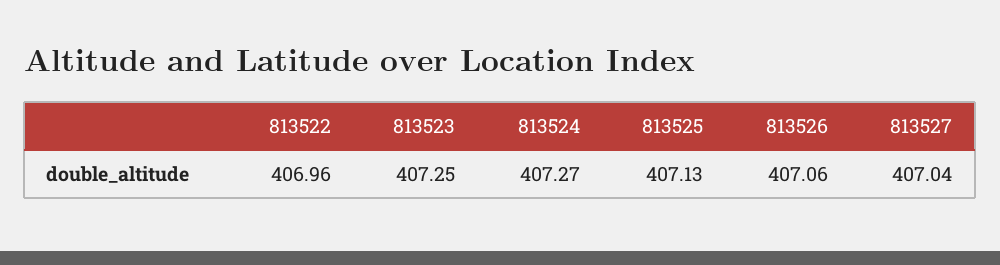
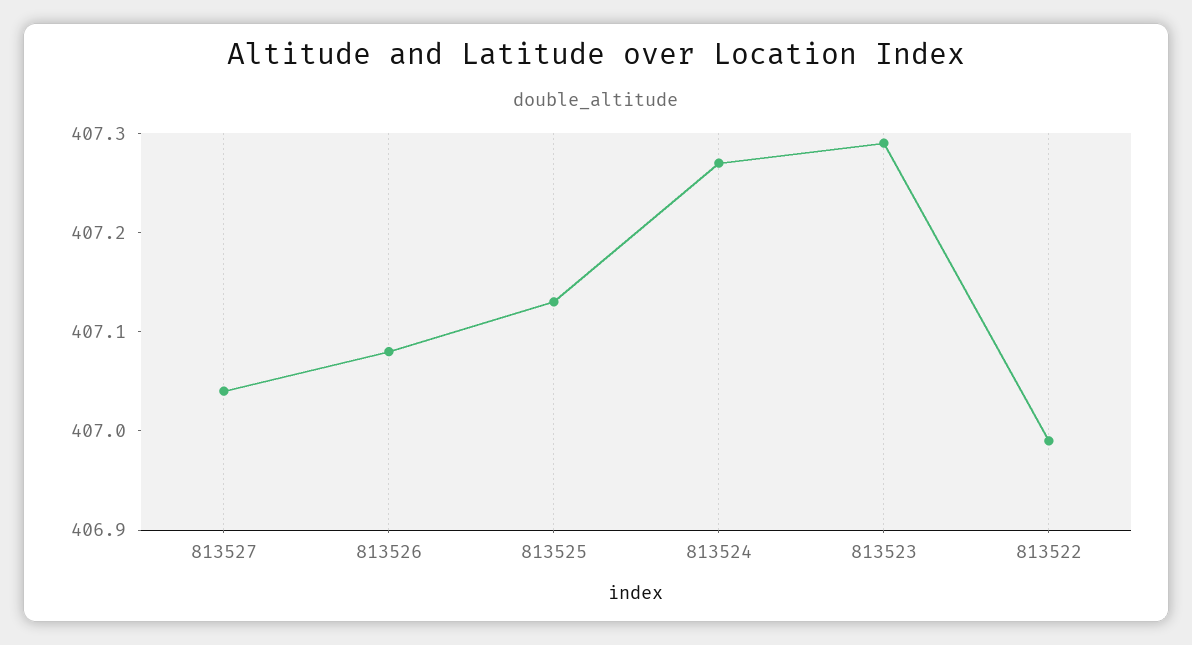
813522: 406.96 -> 406.99
813523: 407.25 -> 407.29
813526: 407.06 -> 407.08

